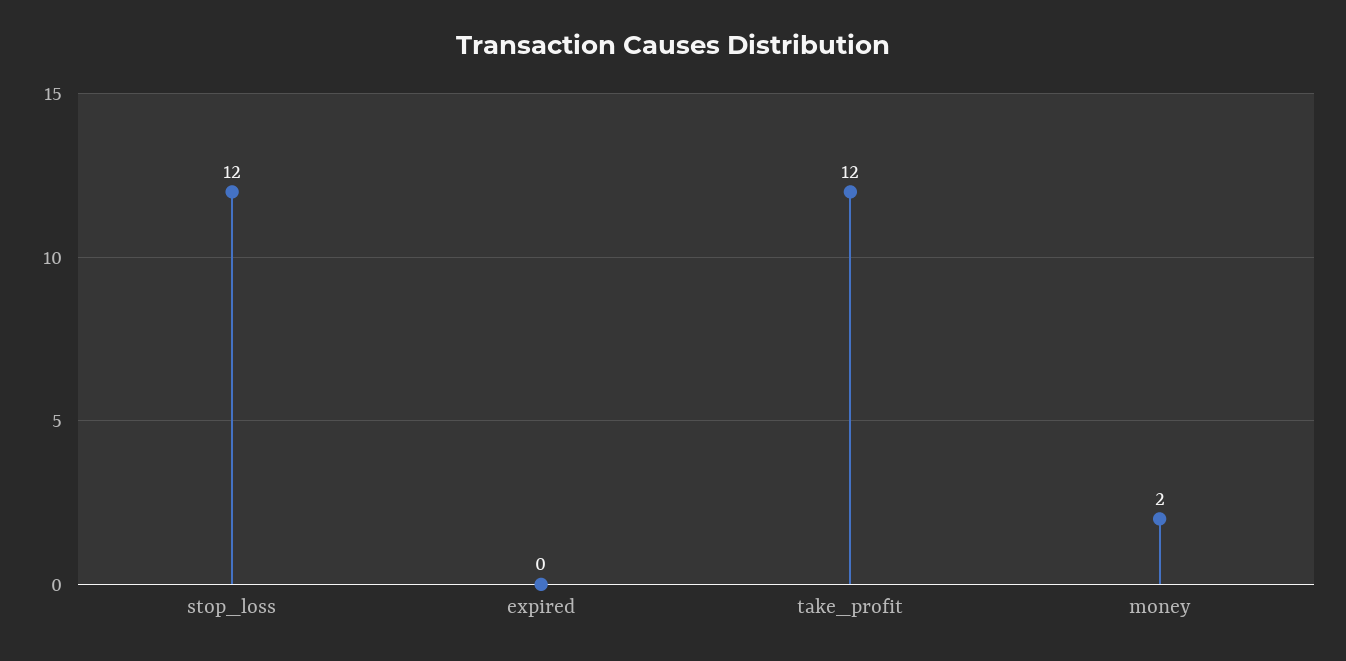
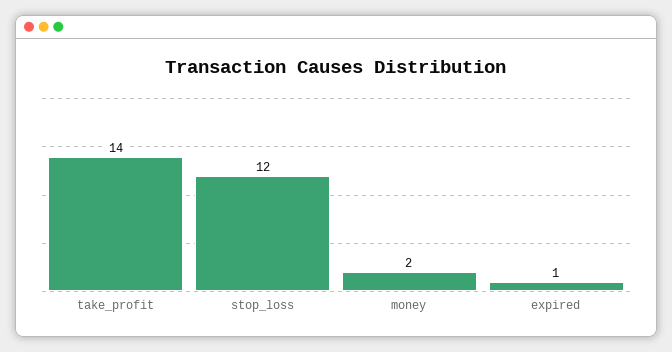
expired: 0 -> 1
take_profit: 12 -> 14

